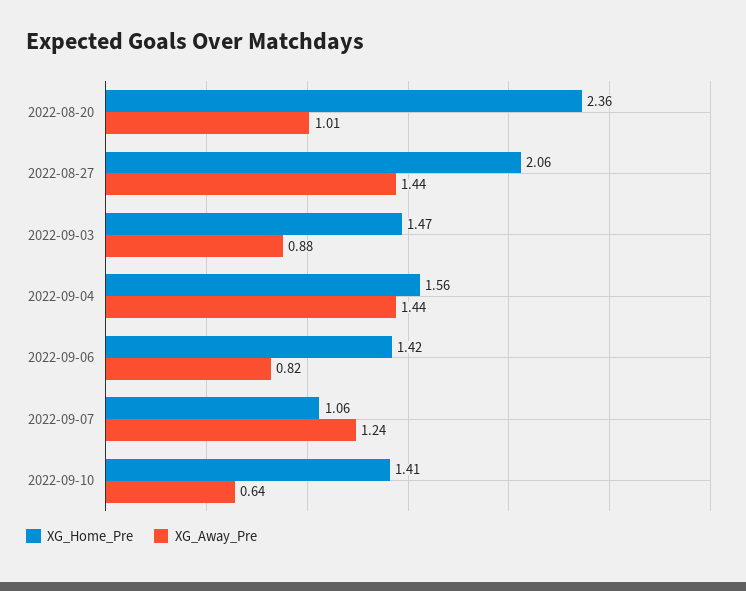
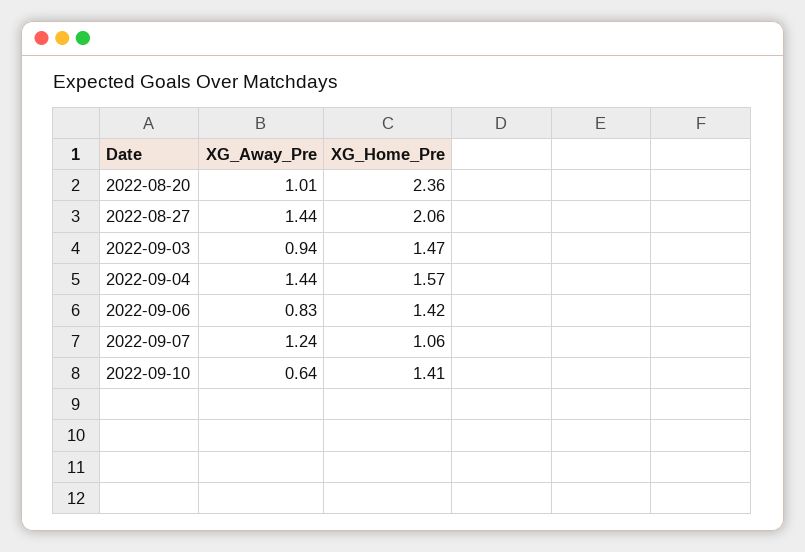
XG_Away_Pre, 2022-09-03: 0.88 -> 0.94
XG_Home_Pre, 2022-09-04: 1.56 -> 1.57
XG_Away_Pre, 2022-09-06: 0.82 -> 0.83

